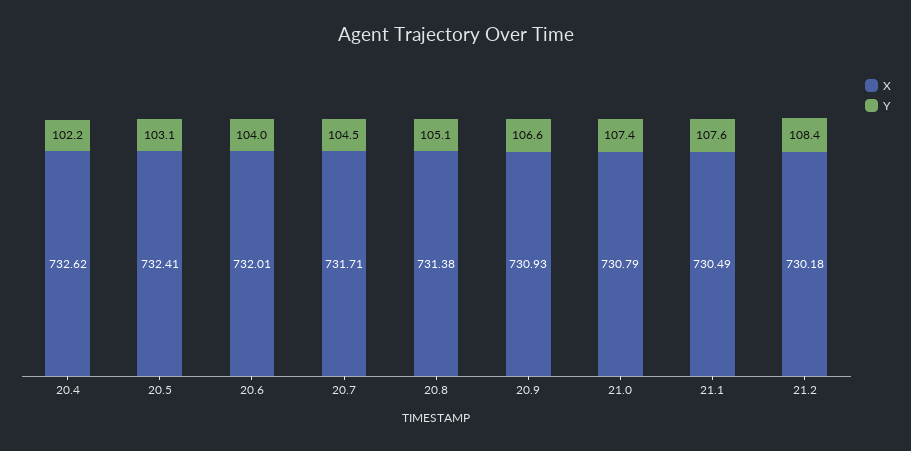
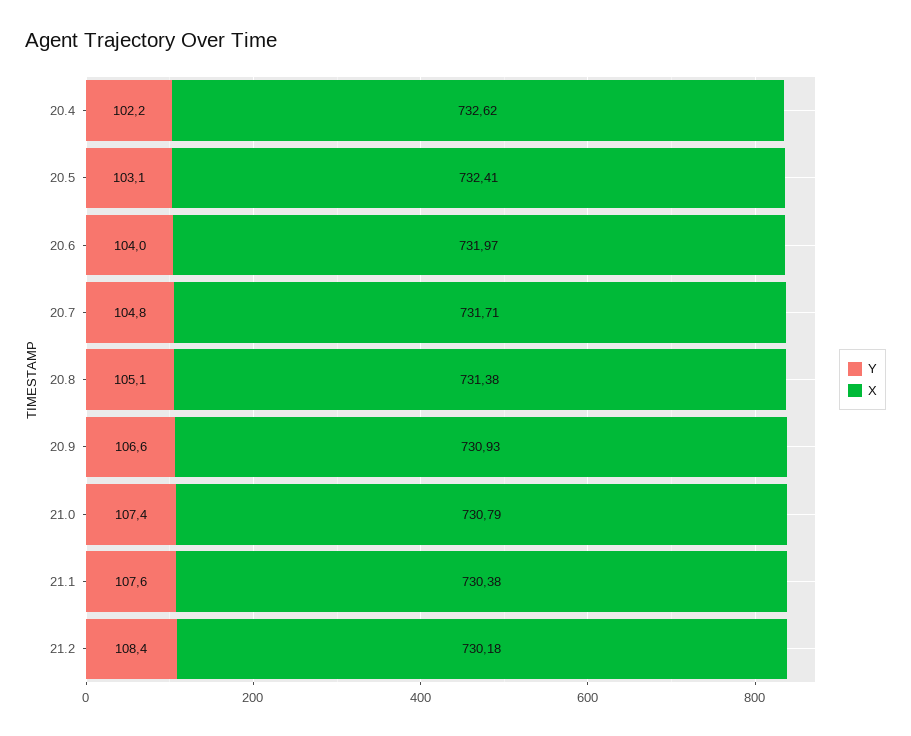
X, 20.6: 732.01 -> 731.97
Y, 20.7: 104.5 -> 104.8
X, 21.1: 730.49 -> 730.38

